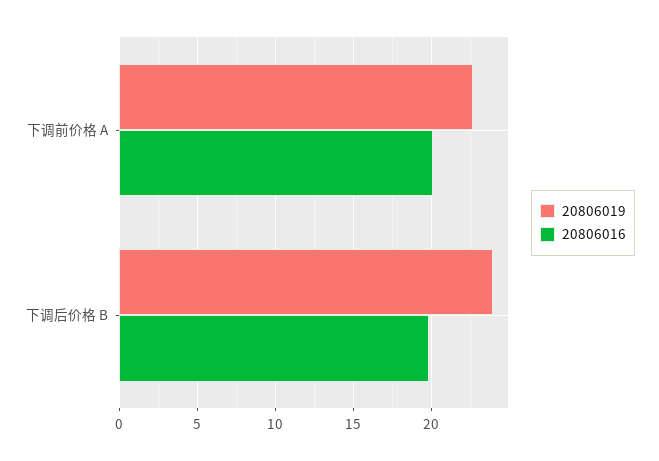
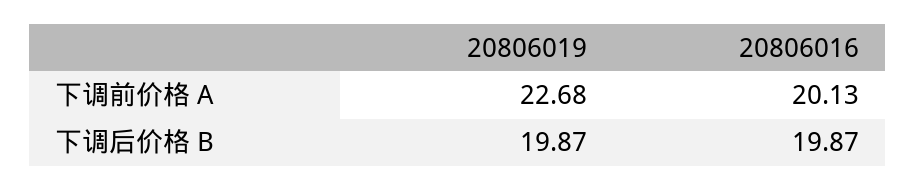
20806019, 下调后价格 B: 24 -> 19.87

